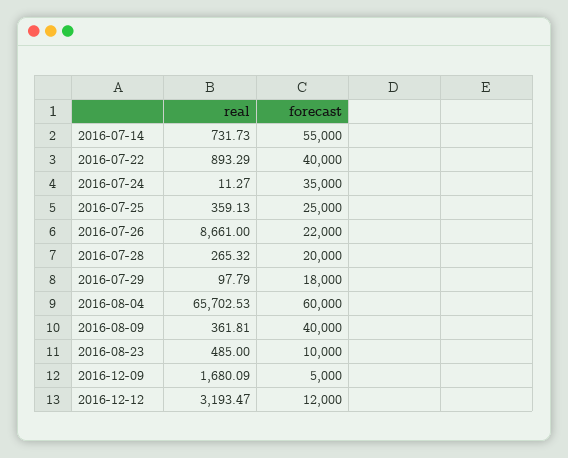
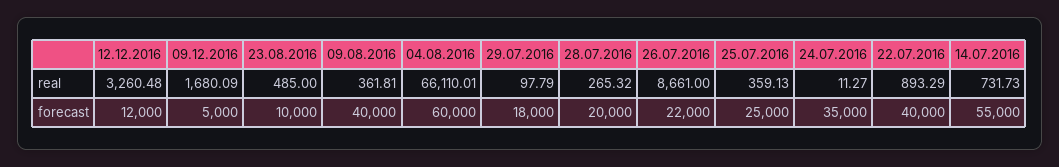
real, 2016-08-04: 65702.53 -> 66110.01
real, 2016-12-12: 3193.47 -> 3260.48

